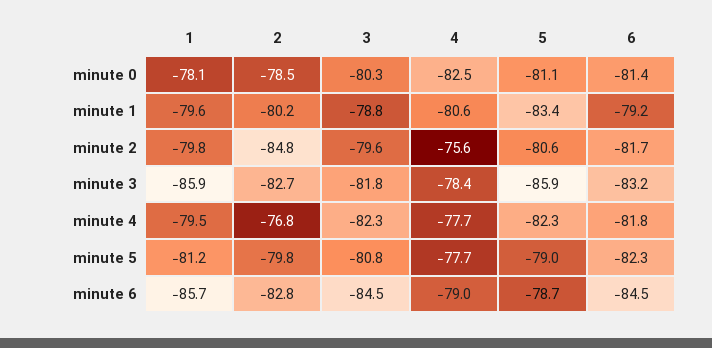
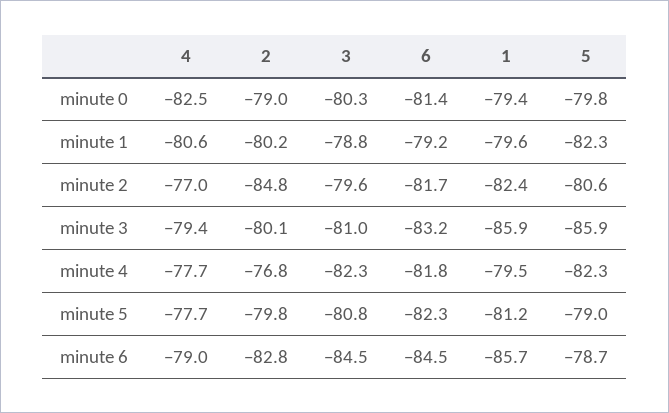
1, minute 0: -78.1 -> -79.4
2, minute 0: -78.5 -> -79
5, minute 0: -81.1 -> -79.8
5, minute 1: -83.4 -> -82.3
1, minute 2: -79.8 -> -82.4
4, minute 2: -75.6 -> -77
2, minute 3: -82.7 -> -80.1
3, minute 3: -81.8 -> -81
4, minute 3: -78.4 -> -79.4

